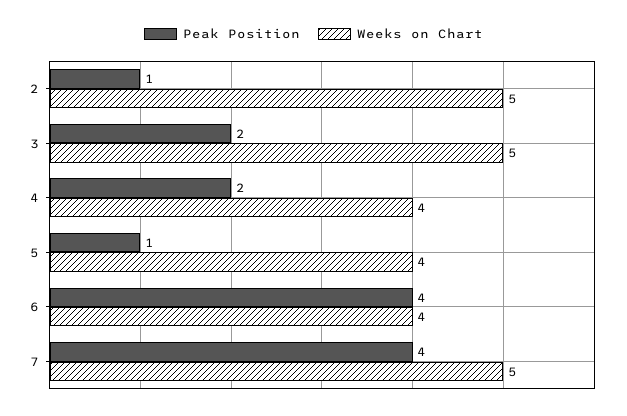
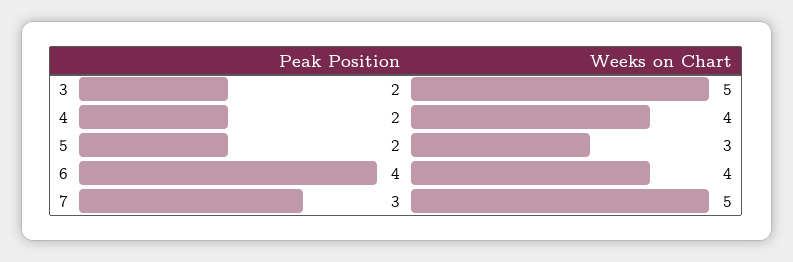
Peak Position, 2: 1 -> none
Weeks on Chart, 2: 5 -> none
Peak Position, 5: 1 -> 2
Weeks on Chart, 5: 4 -> 3
Peak Position, 7: 4 -> 3

